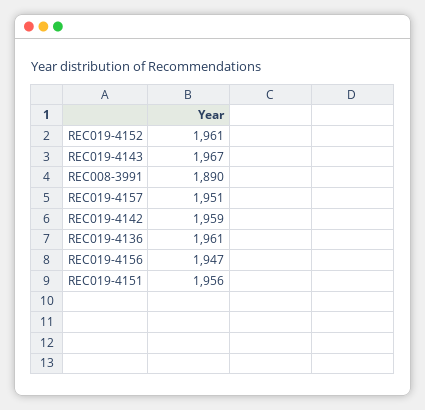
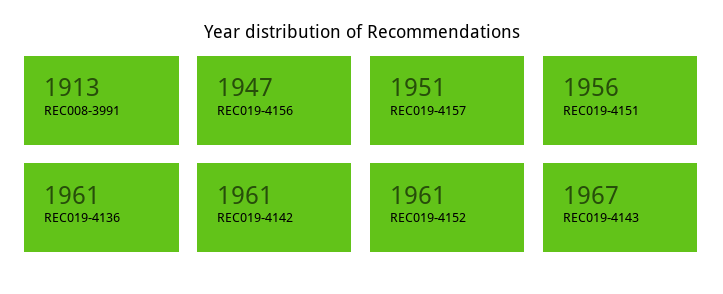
REC008-3991: 1890 -> 1913
REC019-4142: 1959 -> 1961

